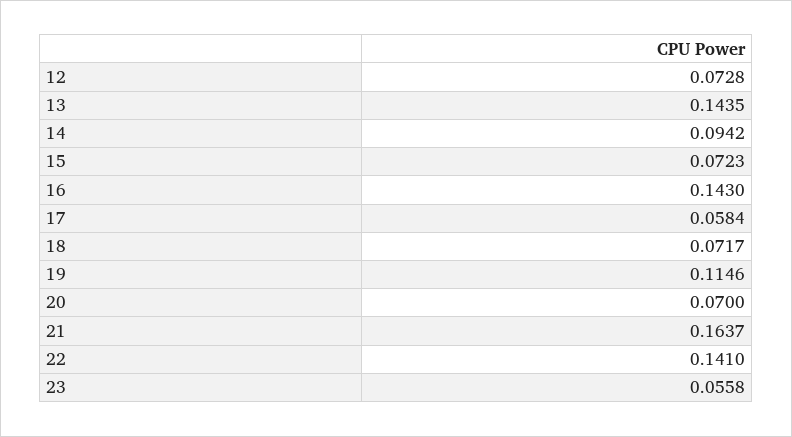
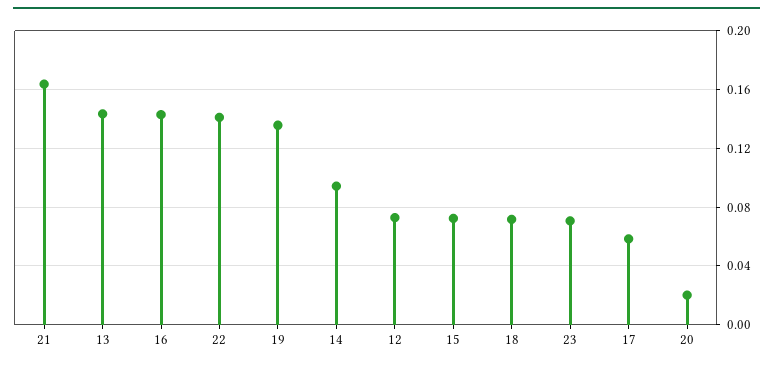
19: 0.1146 -> 0.135
20: 0.07 -> 0.02
23: 0.0558 -> 0.07

